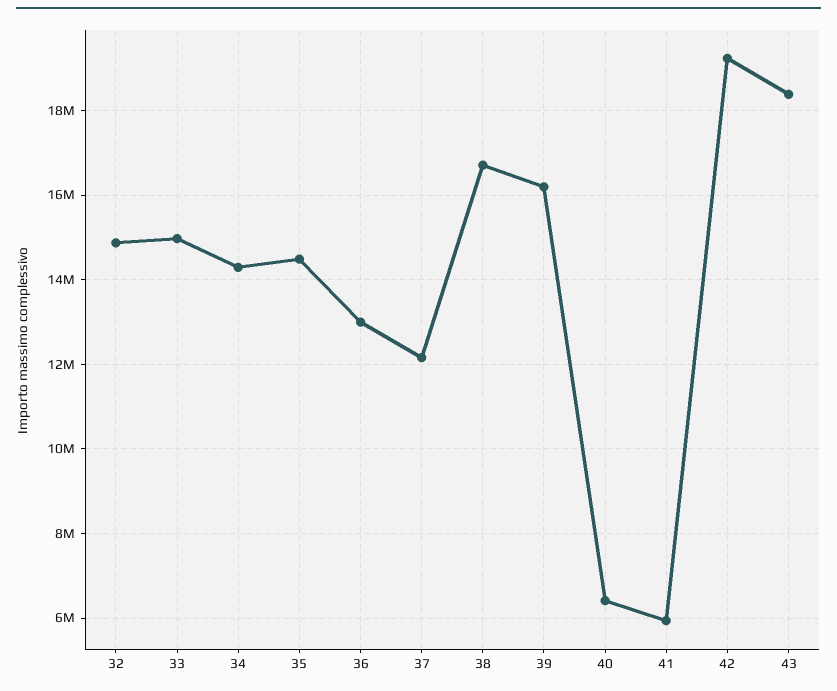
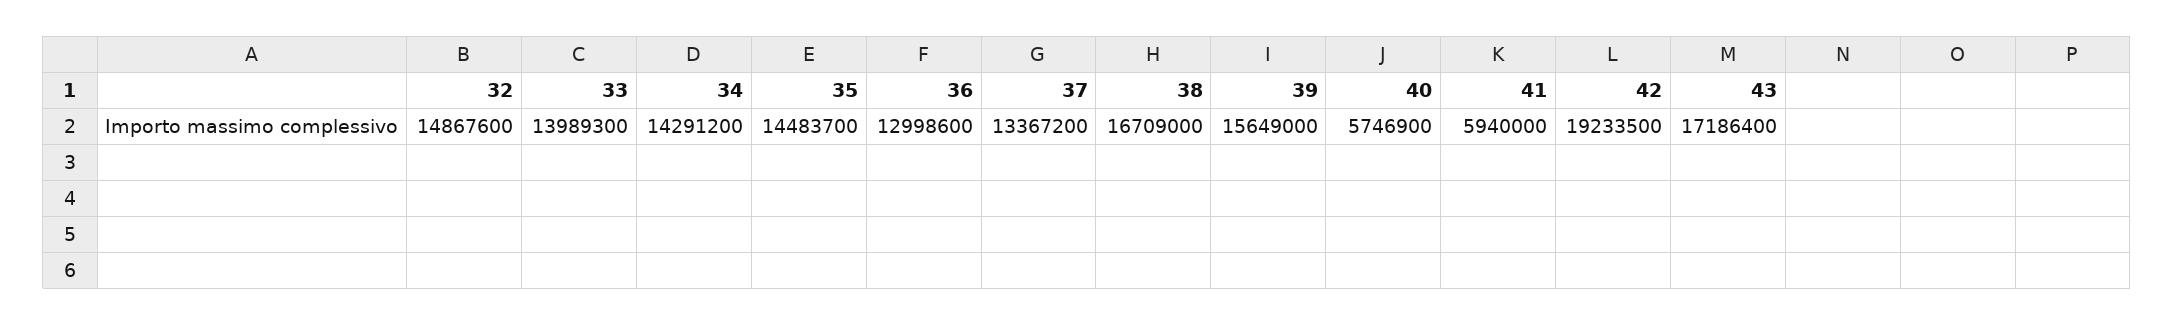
33: 15000000 -> 13989300
37: 12200000 -> 13367200
39: 16200000 -> 15649000
40: 6400000 -> 5746900
43: 18400000 -> 17186400

